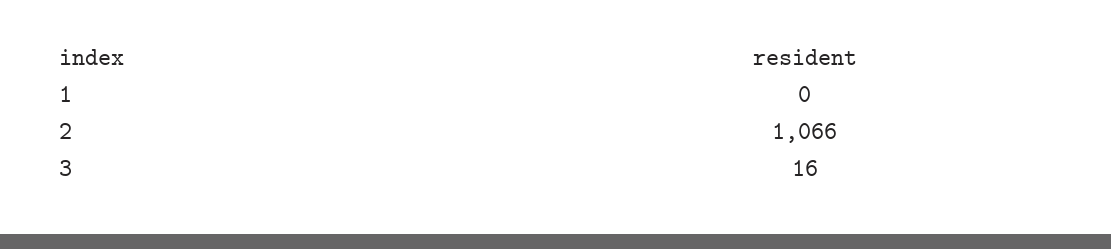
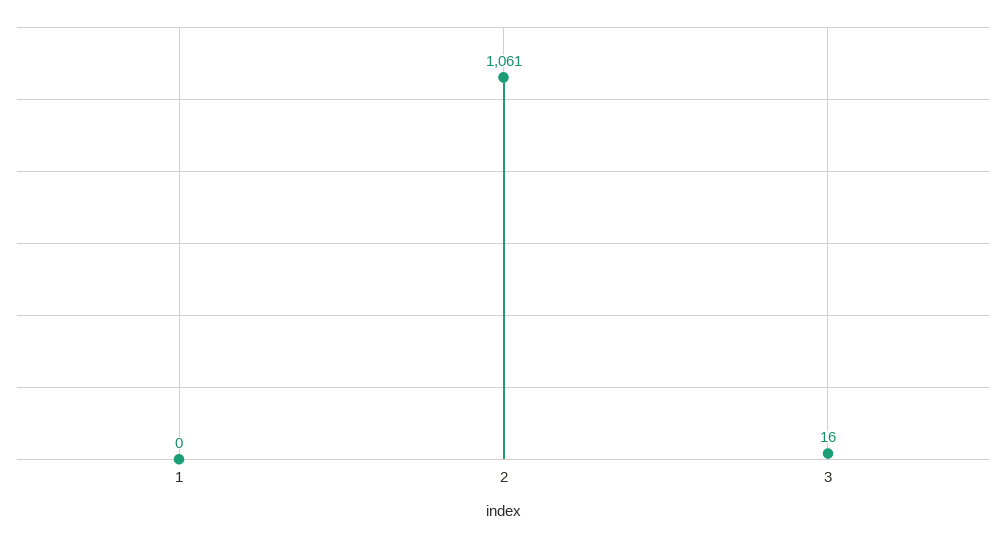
2: 1066 -> 1061

